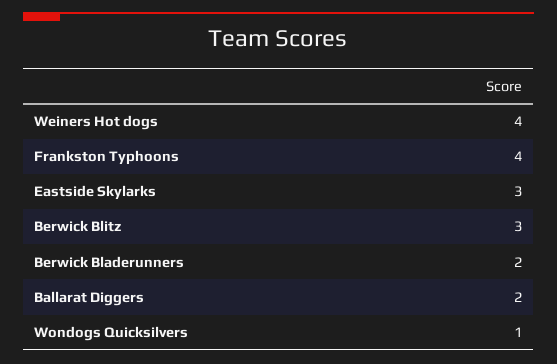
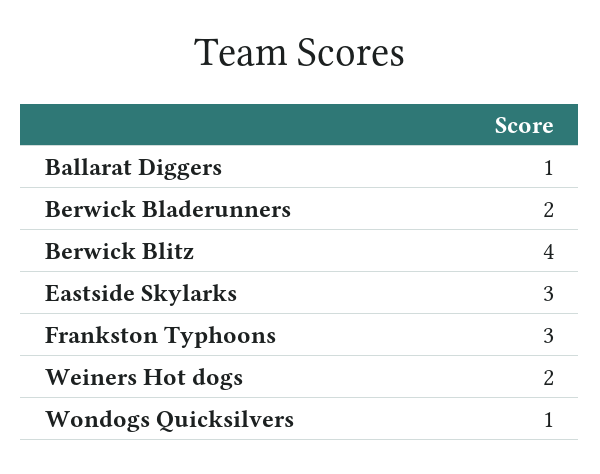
Weiners Hot dogs: 4 -> 2
Frankston Typhoons: 4 -> 3
Berwick Blitz: 3 -> 4
Ballarat Diggers: 2 -> 1

